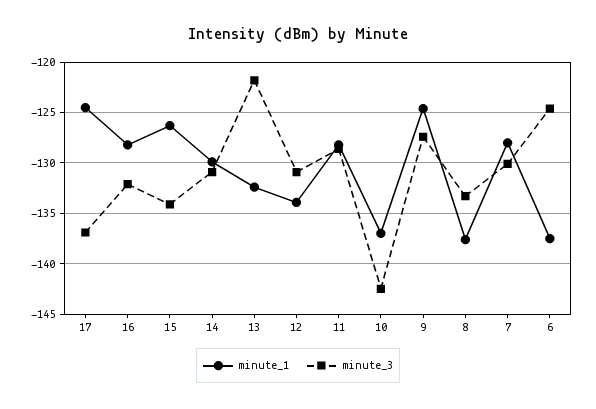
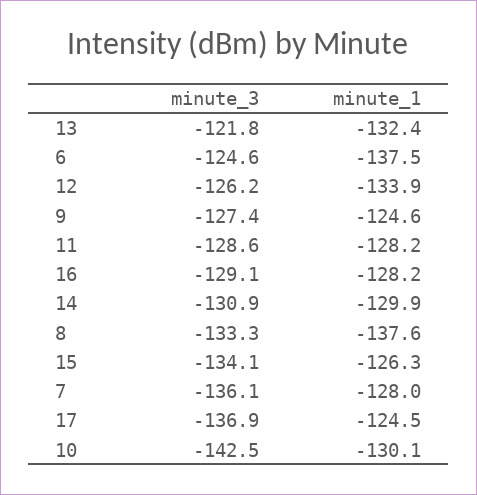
minute_3, 16: -132 -> -129.1
minute_3, 12: -131 -> -126.2
minute_1, 10: -137 -> -130.1
minute_3, 7: -130 -> -136.1

